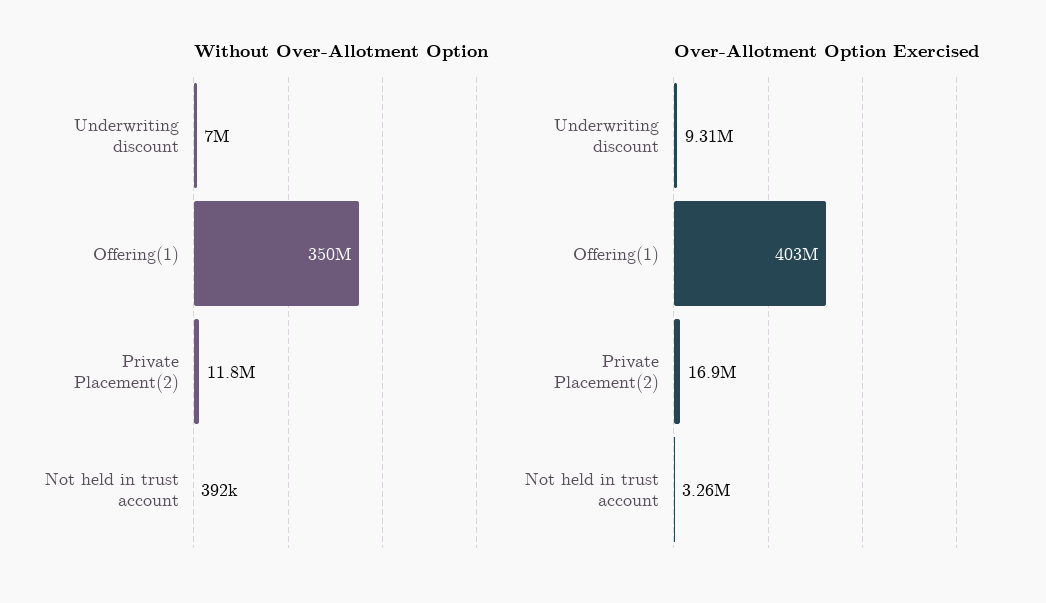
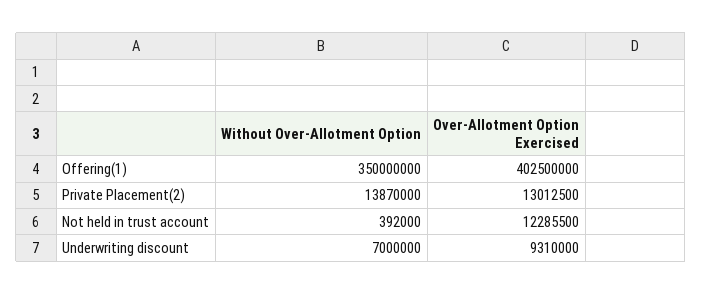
Without Over-Allotment Option, Private Placement(2): 11800000 -> 13870000
Over-Allotment Option Exercised, Private Placement(2): 16900000 -> 13012500
Over-Allotment Option Exercised, Not held in trust account: 3260000 -> 12285500

